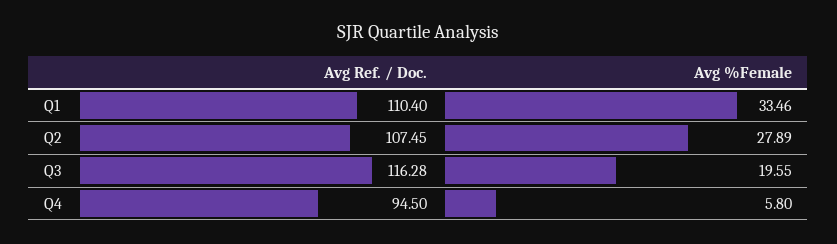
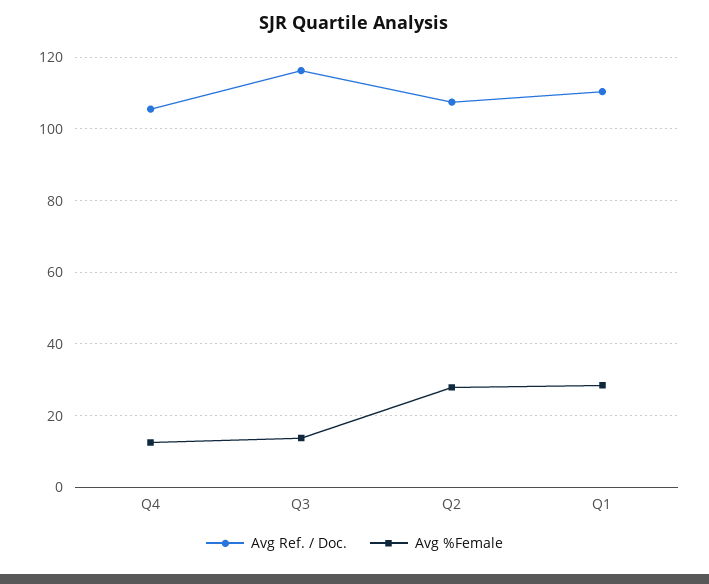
Avg %Female, Q1: 33.46 -> 28
Avg %Female, Q3: 19.55 -> 14
Avg Ref. / Doc., Q4: 94.5 -> 106
Avg %Female, Q4: 5.8 -> 12

